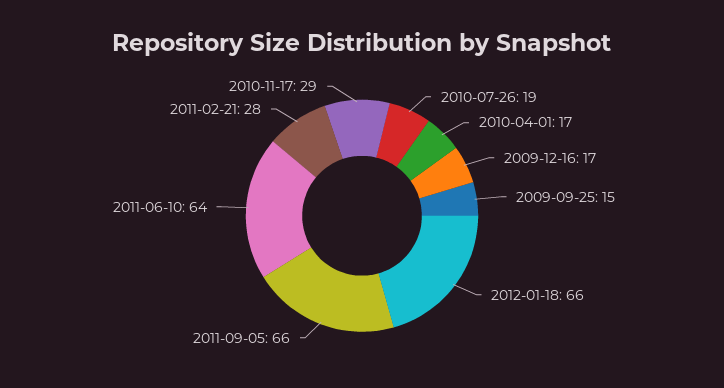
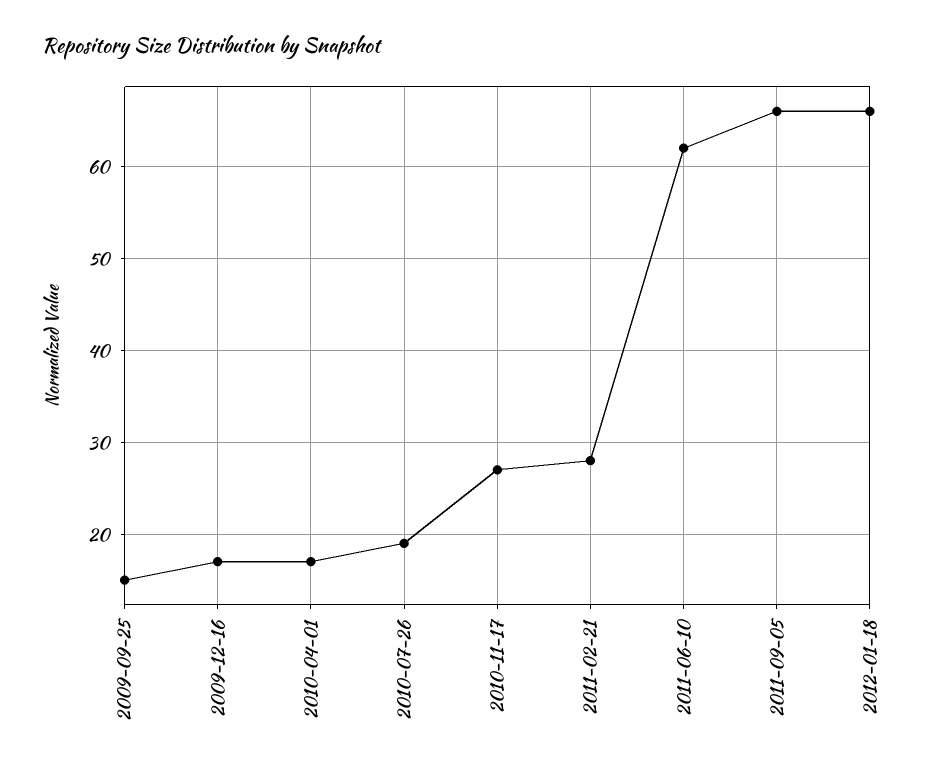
2011-06-10: 64 -> 62
2010-11-17: 29 -> 27

